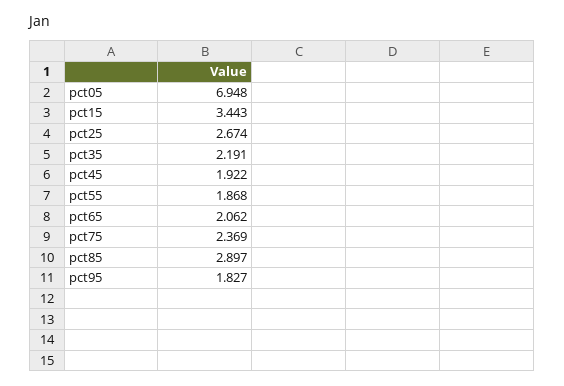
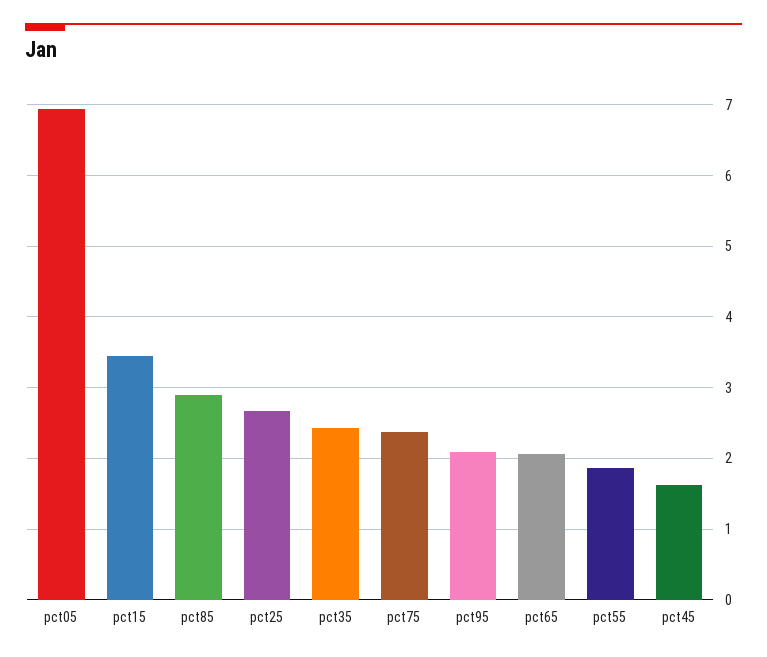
pct35: 2.191 -> 2.4
pct45: 1.922 -> 1.6
pct95: 1.827 -> 2.1

